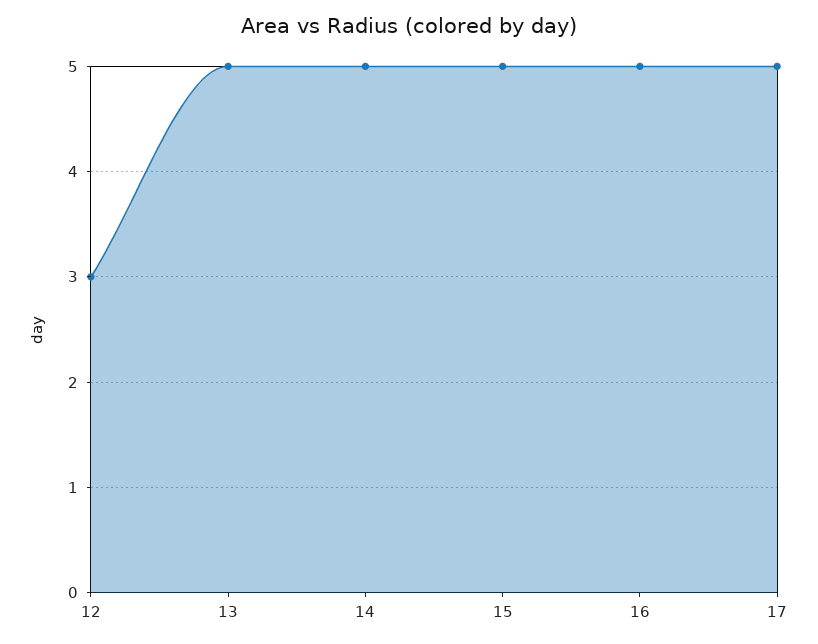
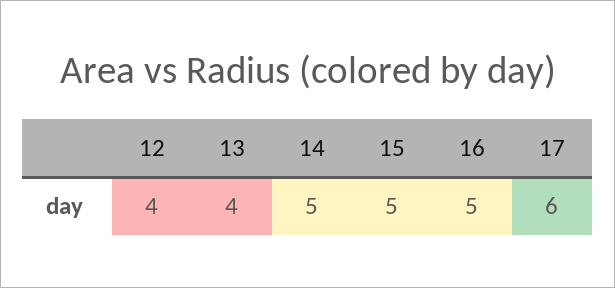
12: 3 -> 4
13: 5 -> 4
17: 5 -> 6

